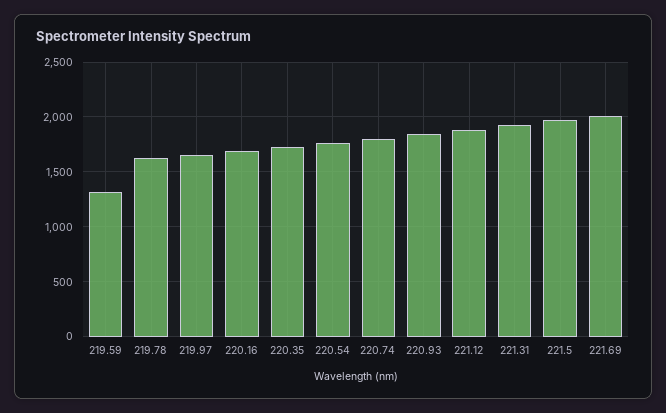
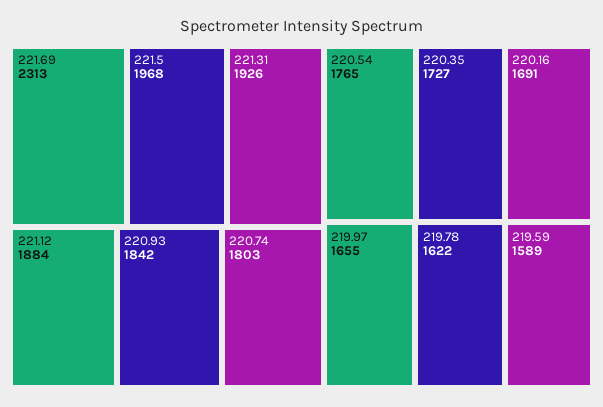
219.59: 1300 -> 1589
221.69: 2000 -> 2313

